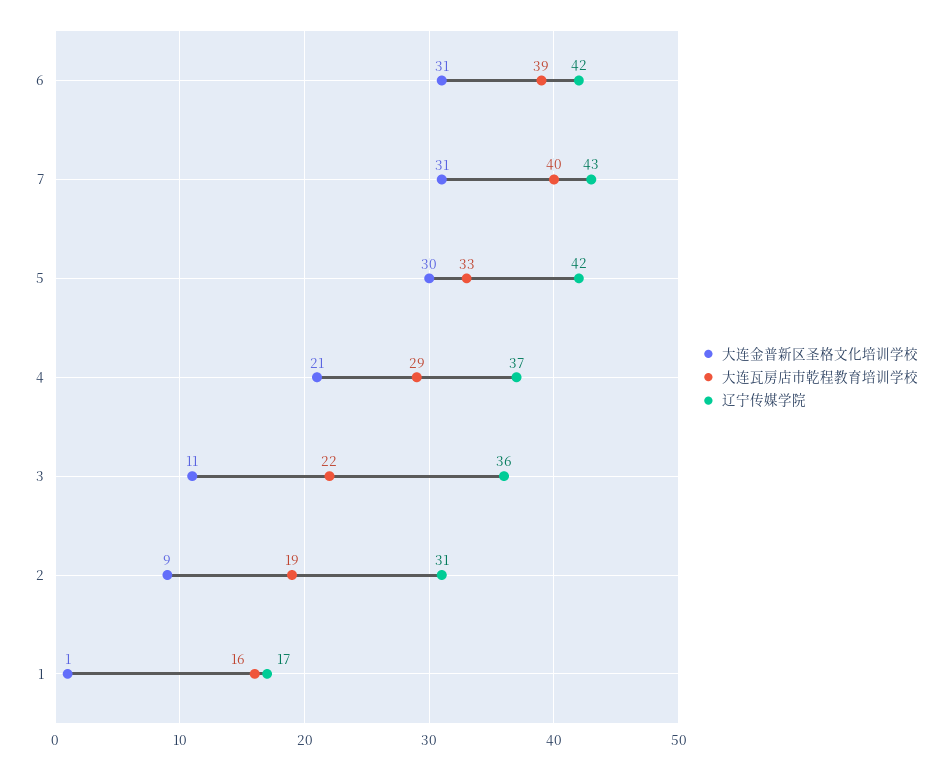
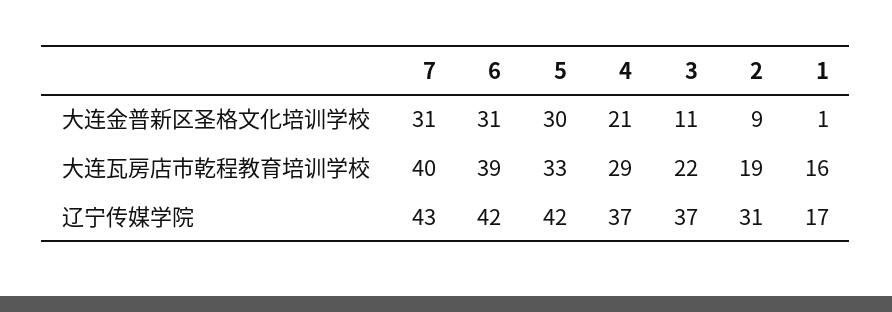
辽宁传媒学院, 3: 36 -> 37

